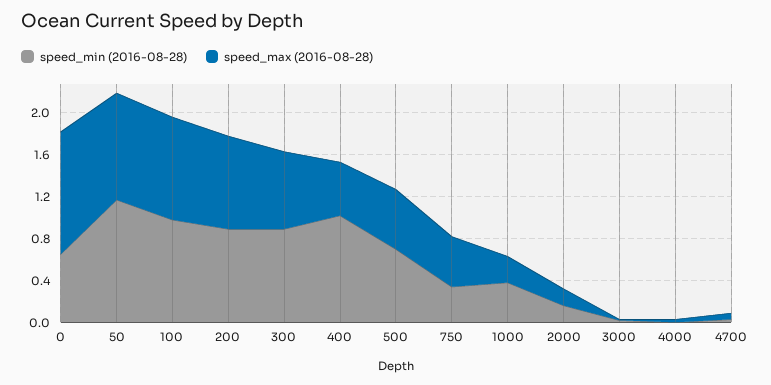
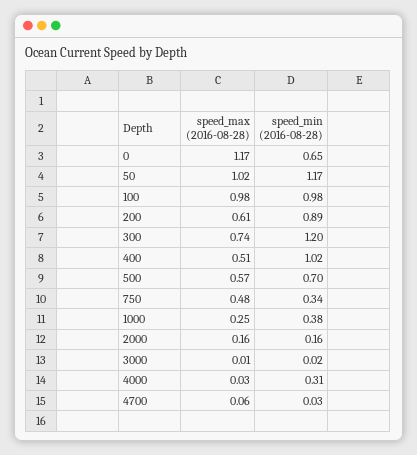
speed_max (2016-08-28), 200: 0.9 -> 0.61
speed_min (2016-08-28), 300: 0.9 -> 1.2
speed_min (2016-08-28), 4000: 0 -> 0.31

